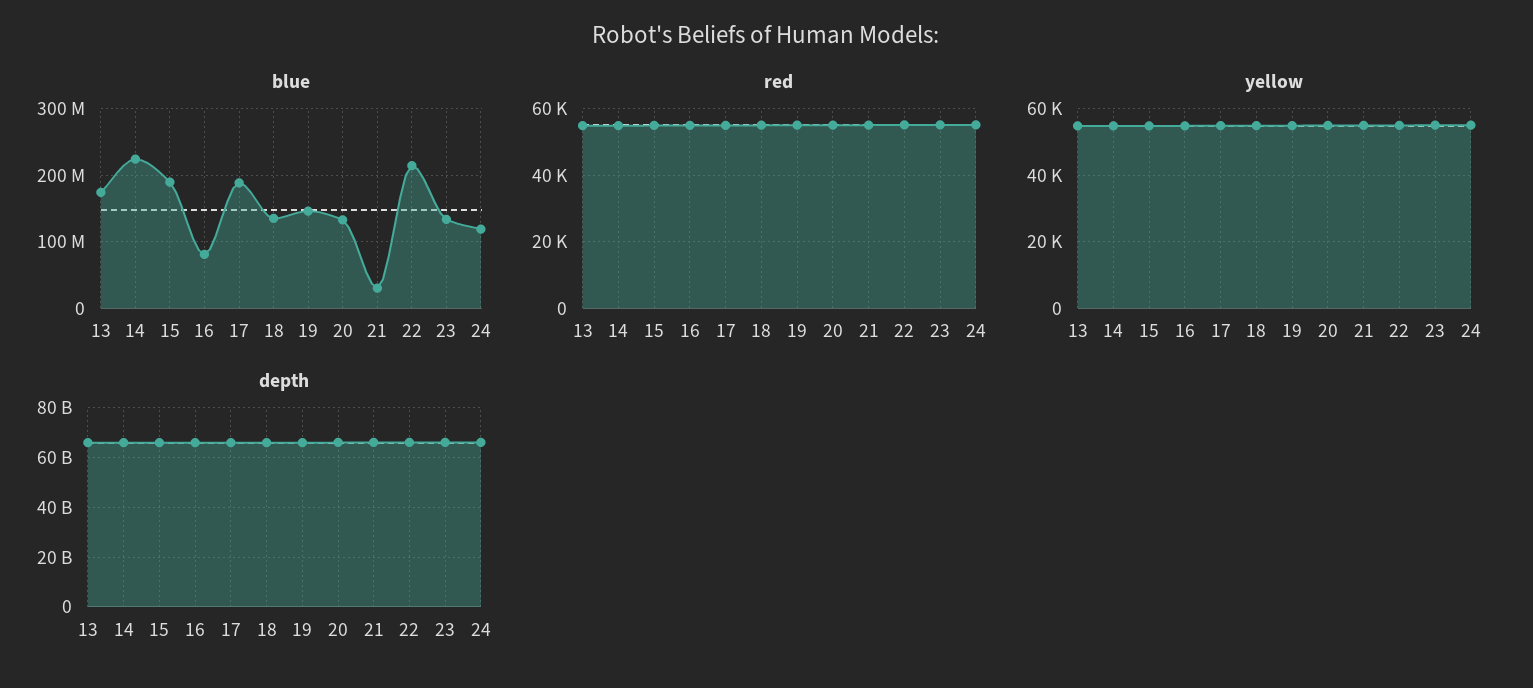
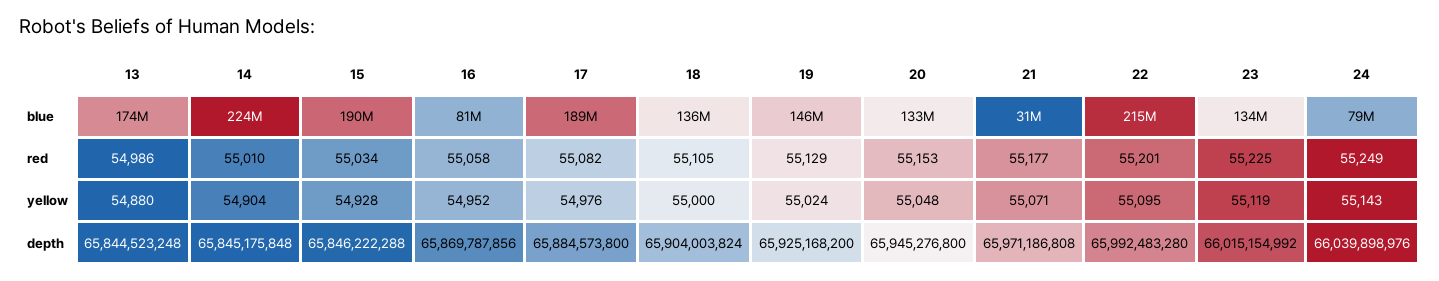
blue, 24: 120000000 -> 79000000

